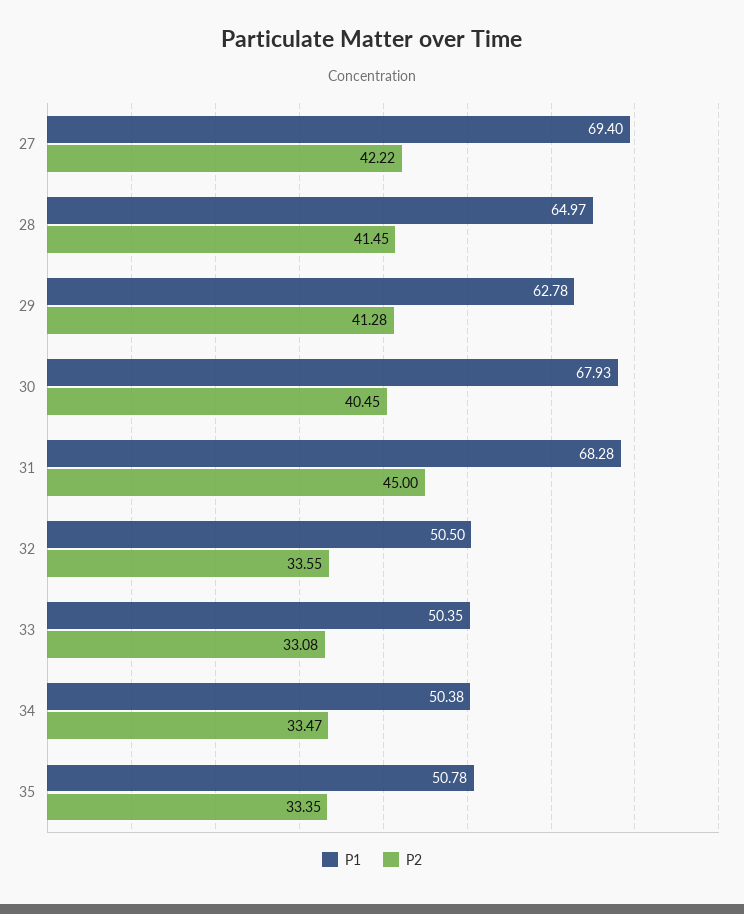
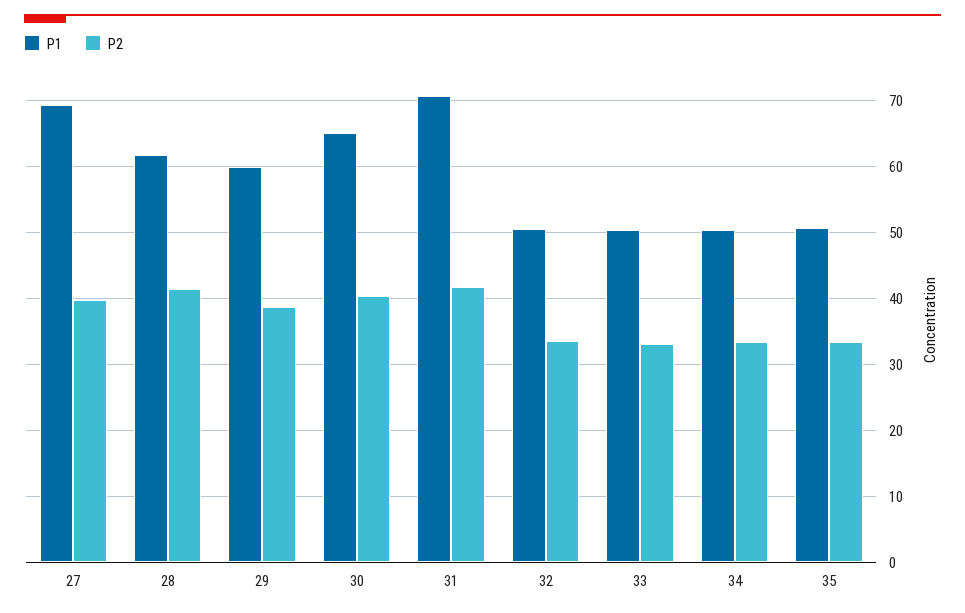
P2, 27: 42.22 -> 40
P1, 28: 64.97 -> 62
P1, 29: 62.78 -> 60
P2, 29: 41.28 -> 39
P1, 30: 67.93 -> 65
P1, 31: 68.28 -> 71
P2, 31: 45 -> 42

